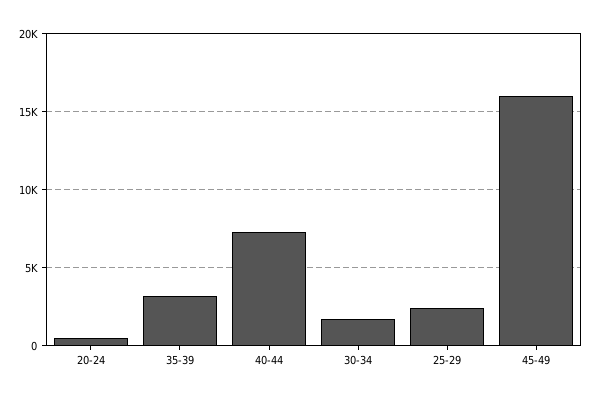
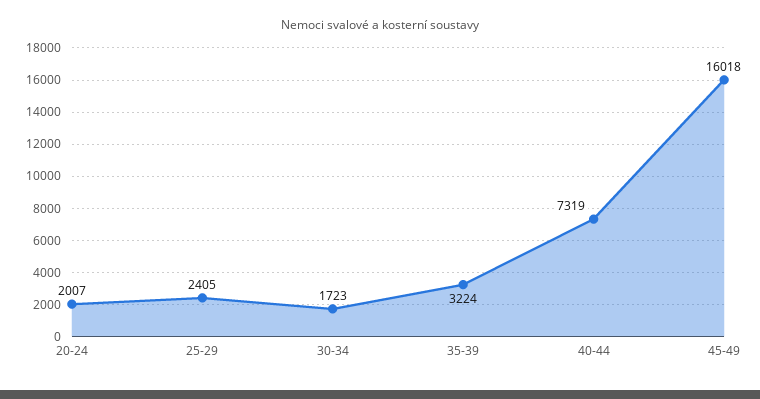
20-24: 500 -> 2007

